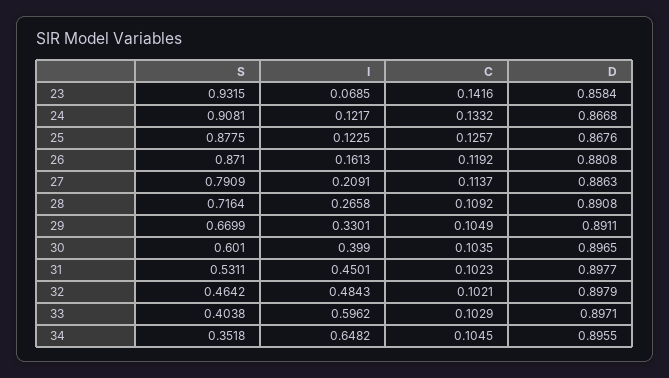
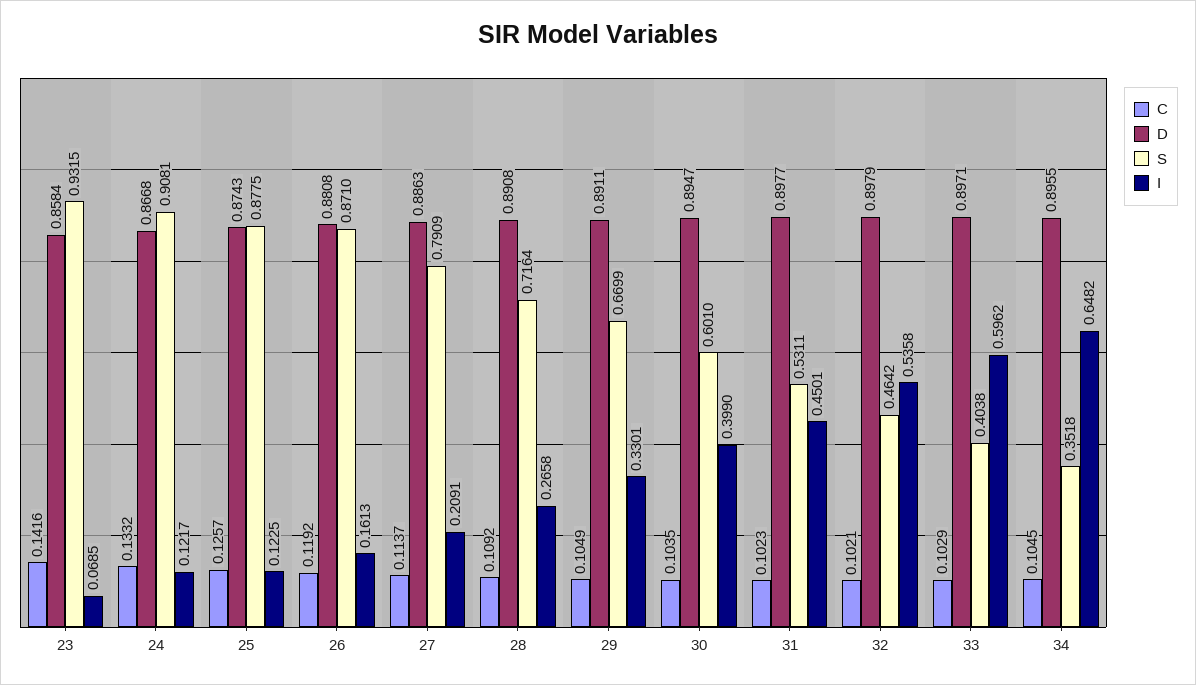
D, 25: 0.8676 -> 0.8743
D, 30: 0.8965 -> 0.8947
I, 32: 0.4843 -> 0.5358

